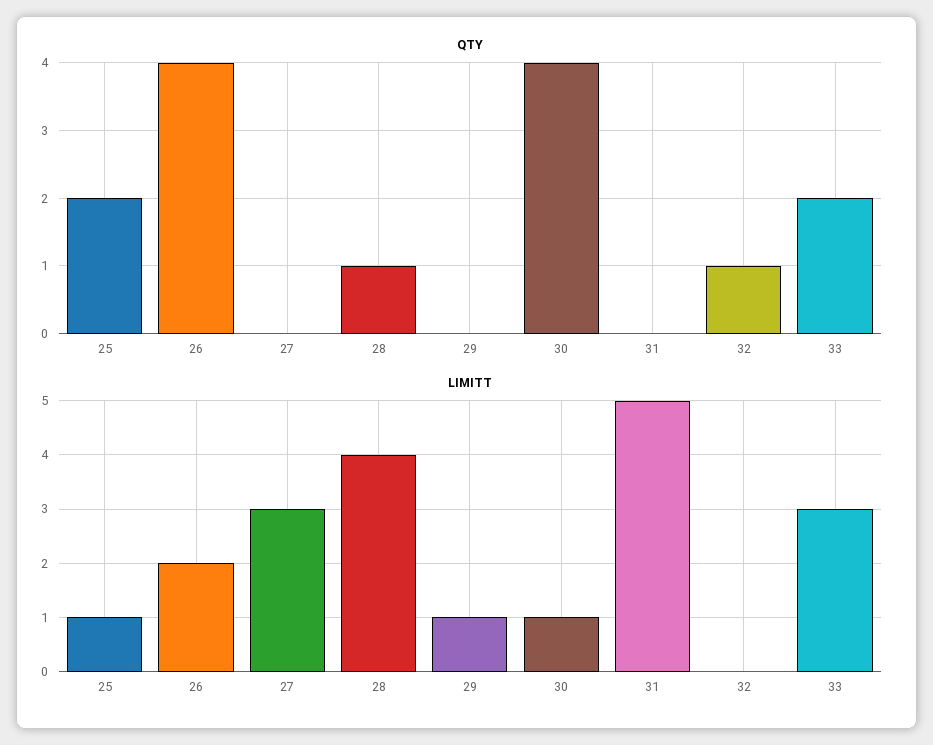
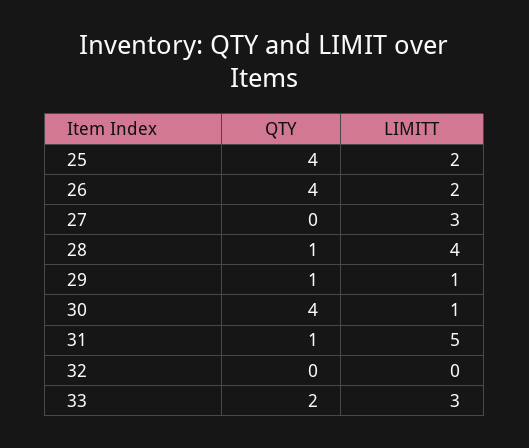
QTY, 25: 2 -> 4
QTY, 29: 0 -> 1
QTY, 31: 0 -> 1
QTY, 32: 1 -> 0
LIMITT, 25: 1 -> 2

